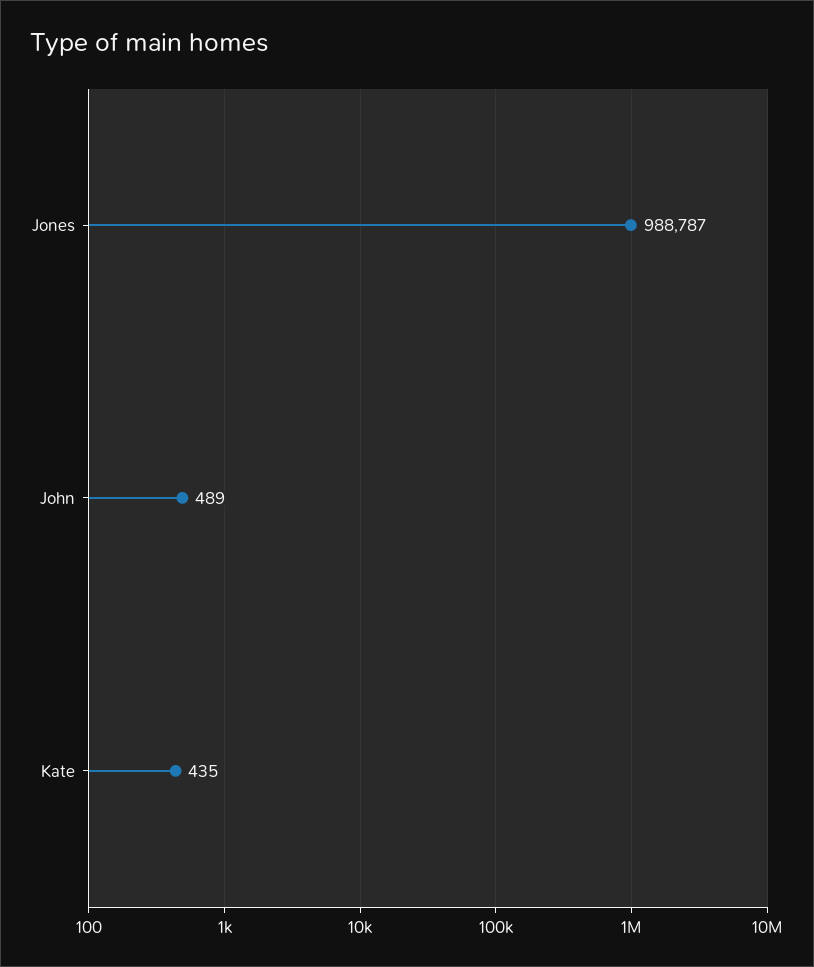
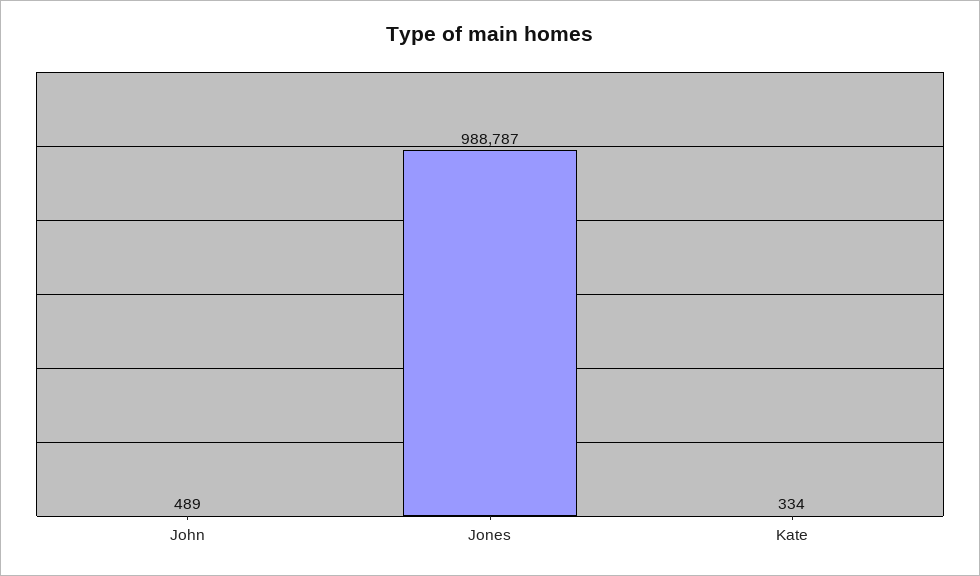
Kate: 435 -> 334

